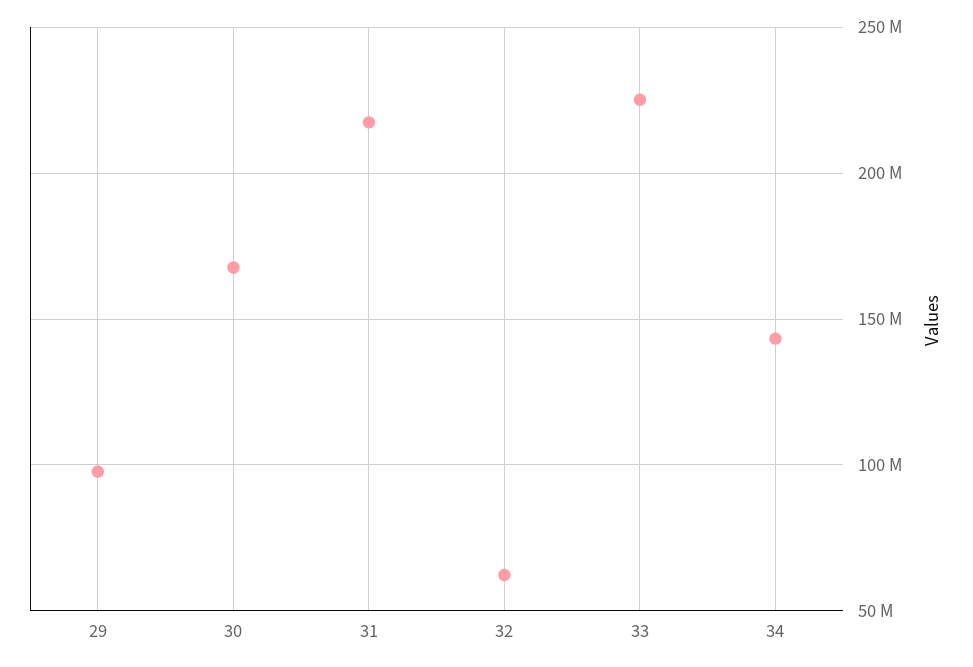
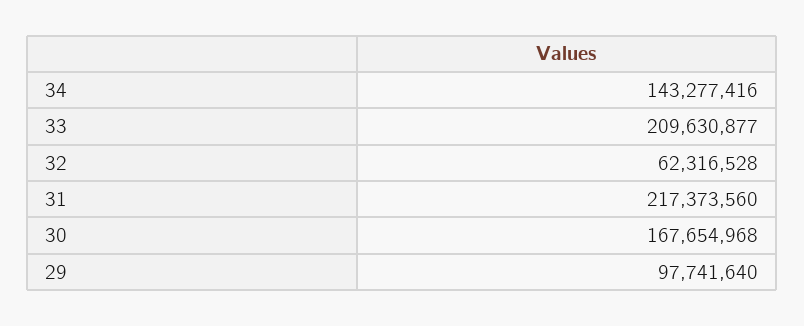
33: 225000000 -> 209630877

